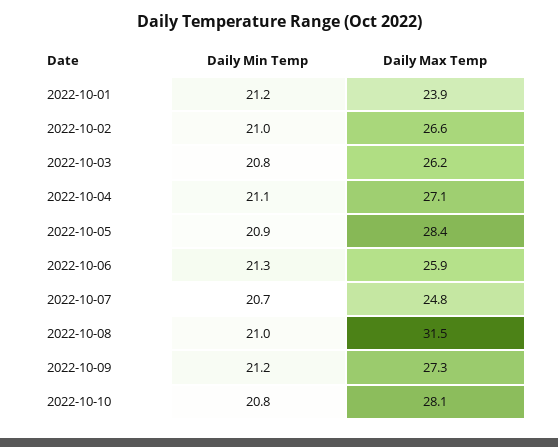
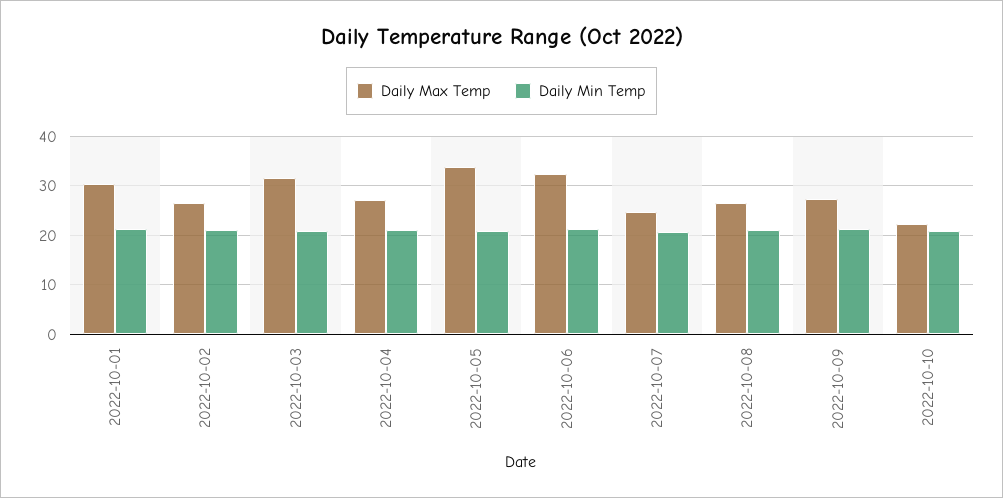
Daily Max Temp, 2022-10-01: 23.9 -> 30
Daily Max Temp, 2022-10-03: 26.2 -> 32
Daily Max Temp, 2022-10-05: 28.4 -> 34
Daily Max Temp, 2022-10-06: 25.9 -> 32
Daily Max Temp, 2022-10-08: 31.5 -> 26
Daily Max Temp, 2022-10-10: 28.1 -> 22

